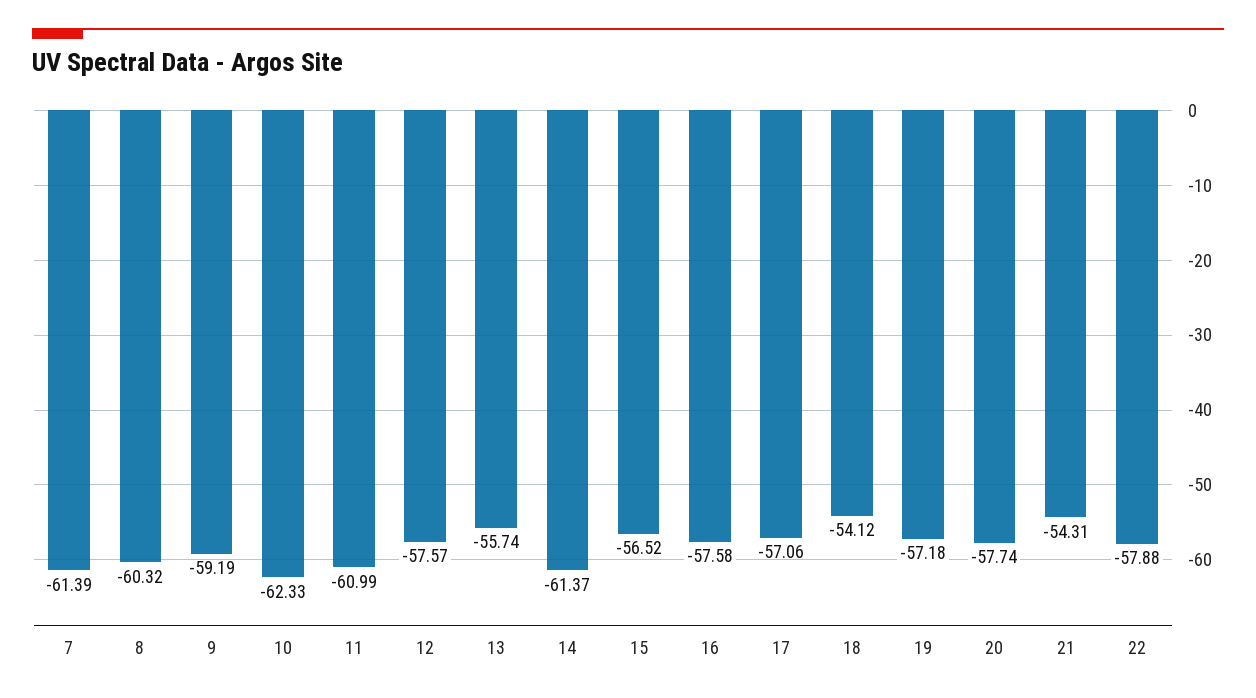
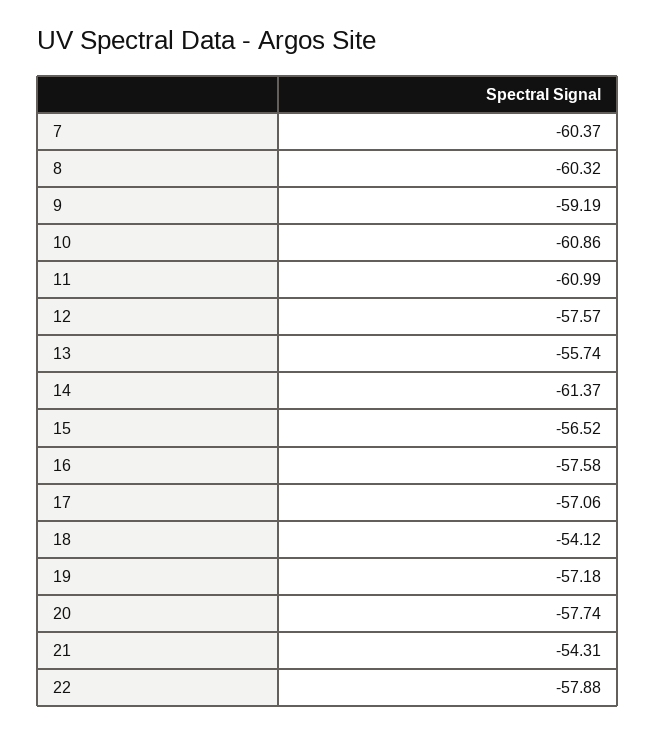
7: -61.39 -> -60.37
10: -62.33 -> -60.86

